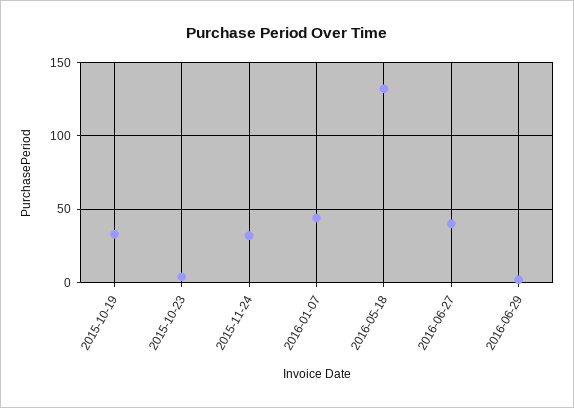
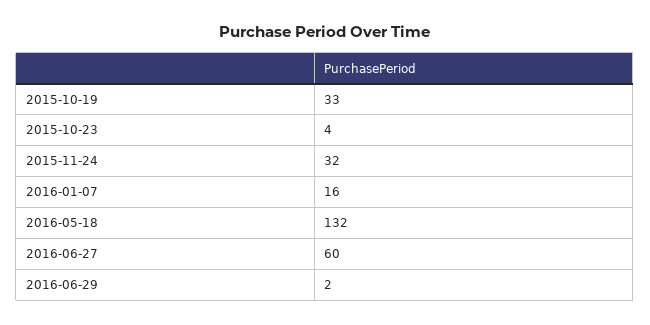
2016-01-07: 45 -> 16
2016-06-27: 40 -> 60

